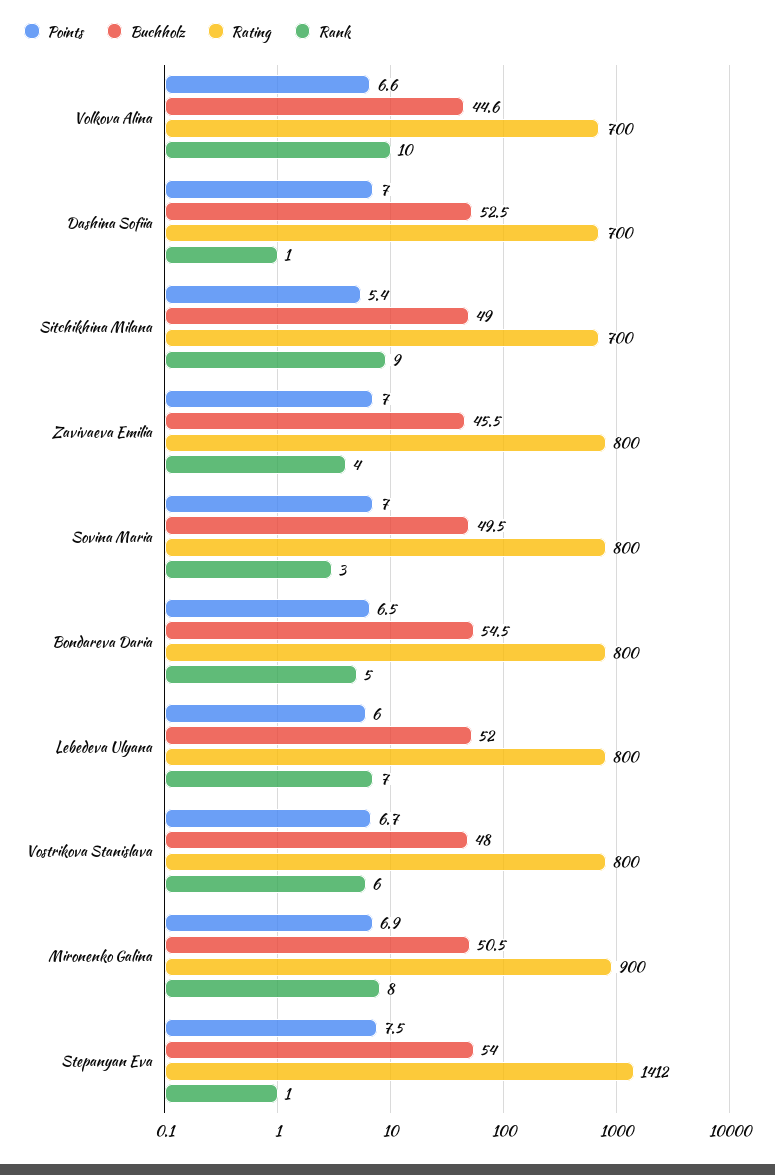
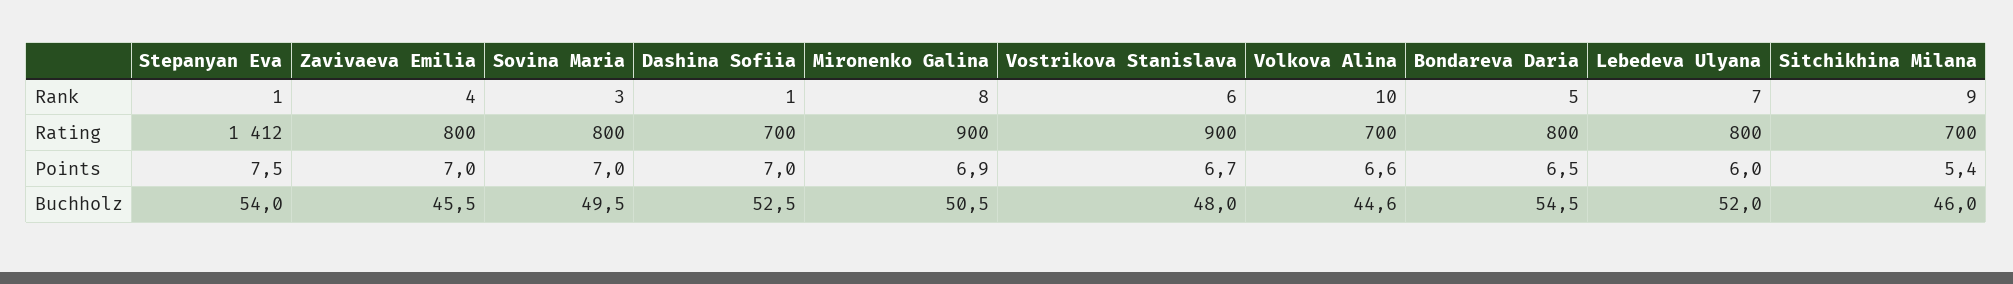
Buchholz, Sitchikhina Milana: 49 -> 46
Rating, Vostrikova Stanislava: 800 -> 900

